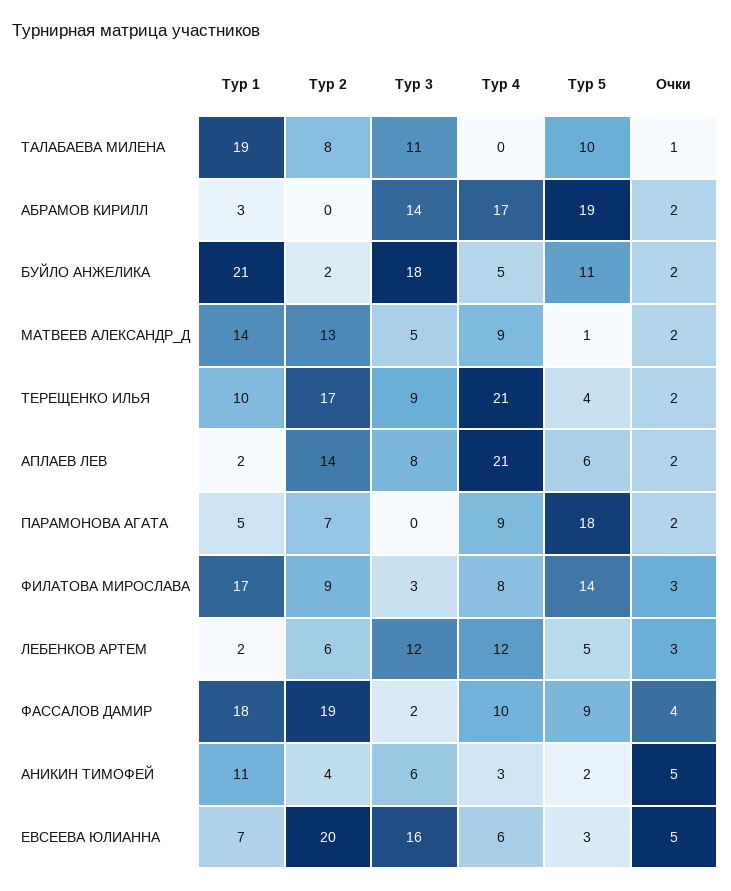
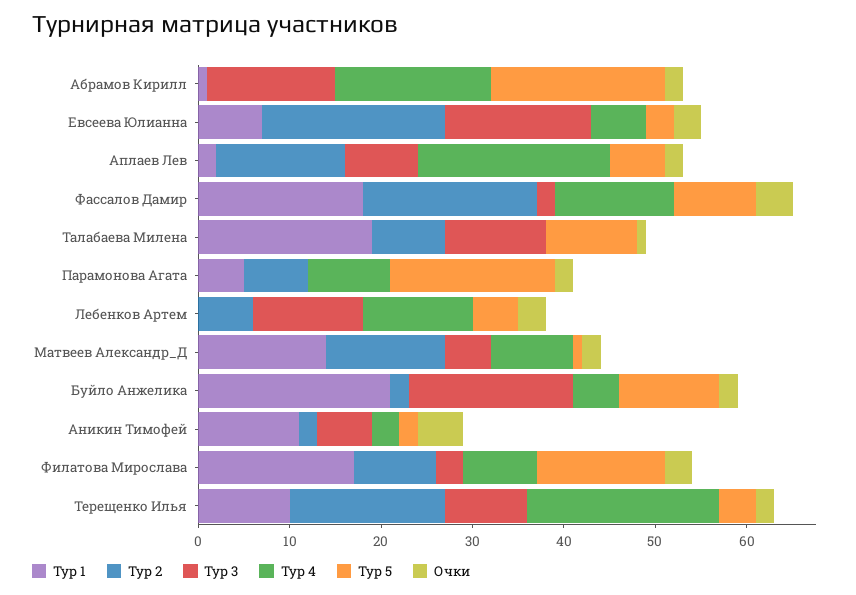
Тур 1, АБРАМОВ КИРИЛЛ: 3 -> 1
Тур 1, ЛЕБЕНКОВ АРТЕМ: 2 -> 0
Тур 4, ФАССАЛОВ ДАМИР: 10 -> 13
Тур 2, АНИКИН ТИМОФЕЙ: 4 -> 2
Очки, ЕВСЕЕВА ЮЛИАННА: 5 -> 3

